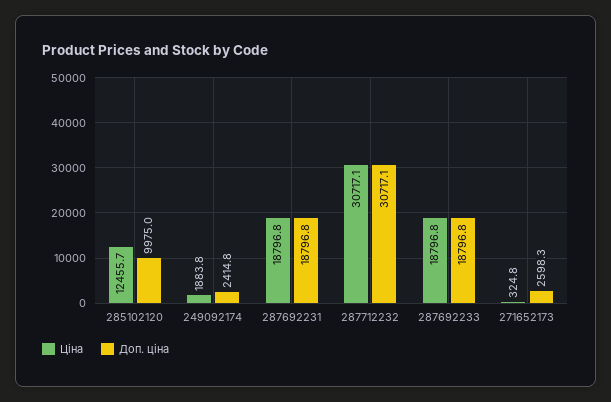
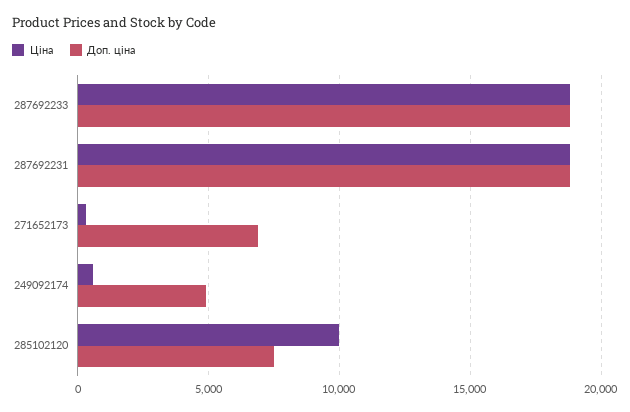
Ціна, 285102120: 12455.7 -> 10000
Доп. ціна, 285102120: 9975 -> 7500
Ціна, 249092174: 1883.8 -> 500
Доп. ціна, 249092174: 2414.8 -> 5000
Ціна, 287712232: 30717.1 -> none
Доп. ціна, 287712232: 30717.1 -> none
Доп. ціна, 271652173: 2598.3 -> 7000

